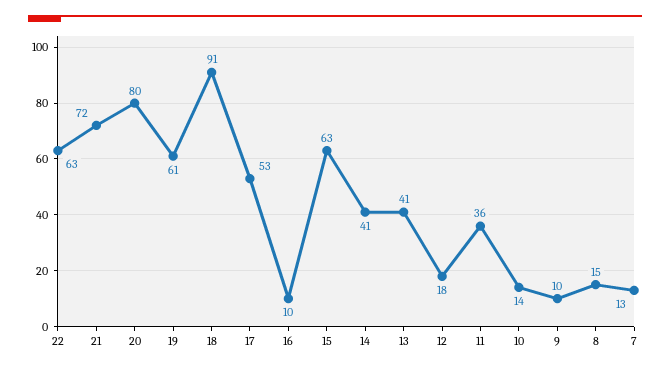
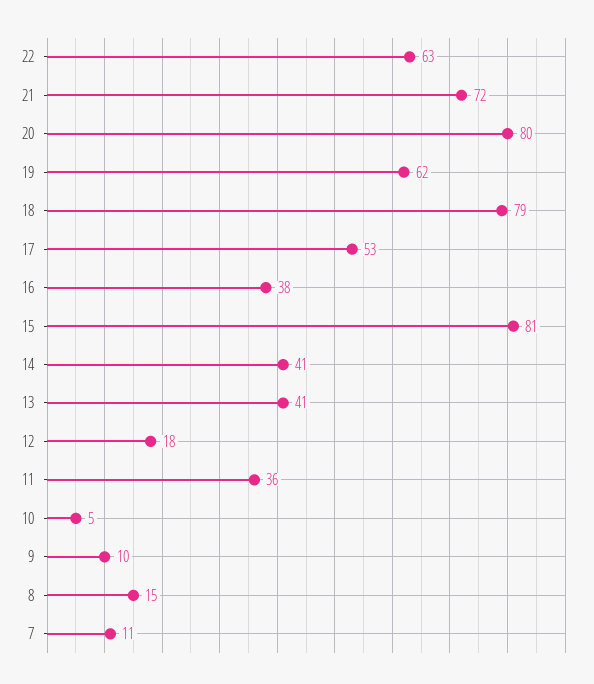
19: 61 -> 62
18: 91 -> 79
16: 10 -> 38
15: 63 -> 81
10: 14 -> 5
7: 13 -> 11

